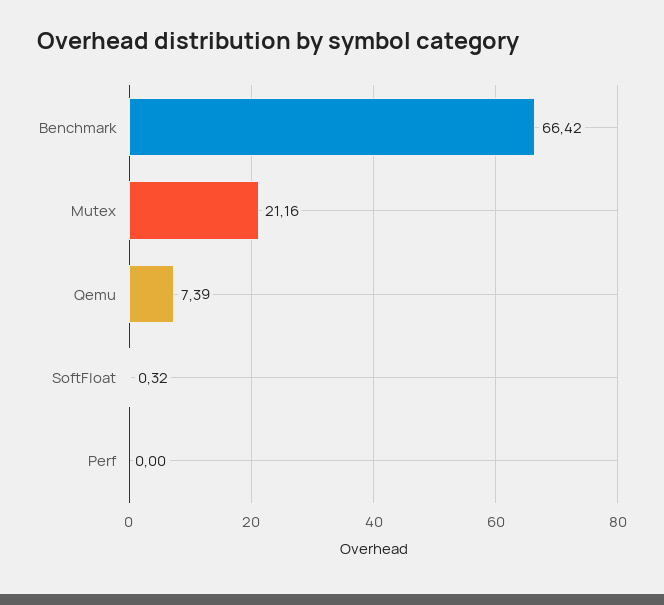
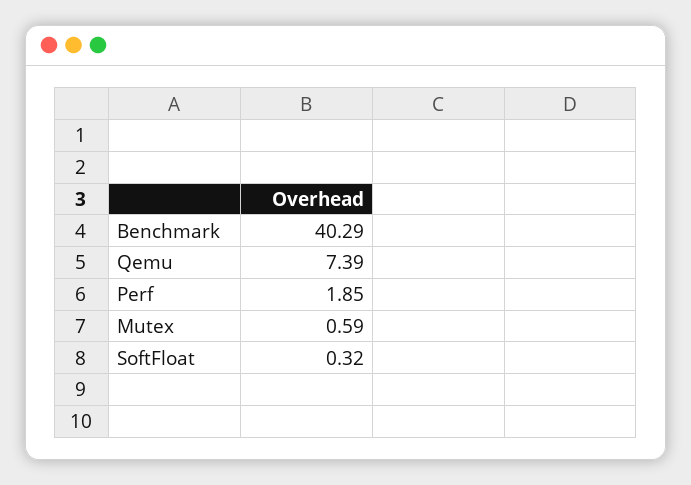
Benchmark: 66.42 -> 40.29
Mutex: 21.16 -> 0.59
Perf: 0 -> 1.85

